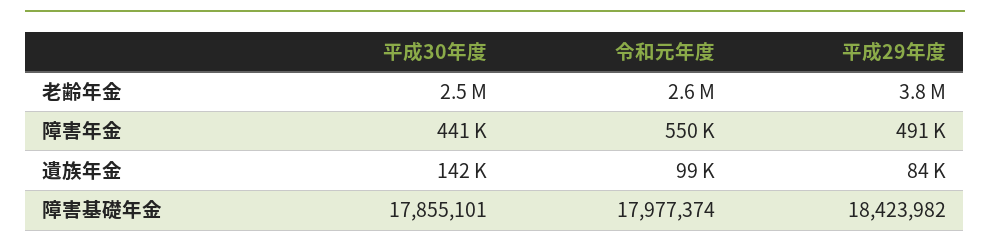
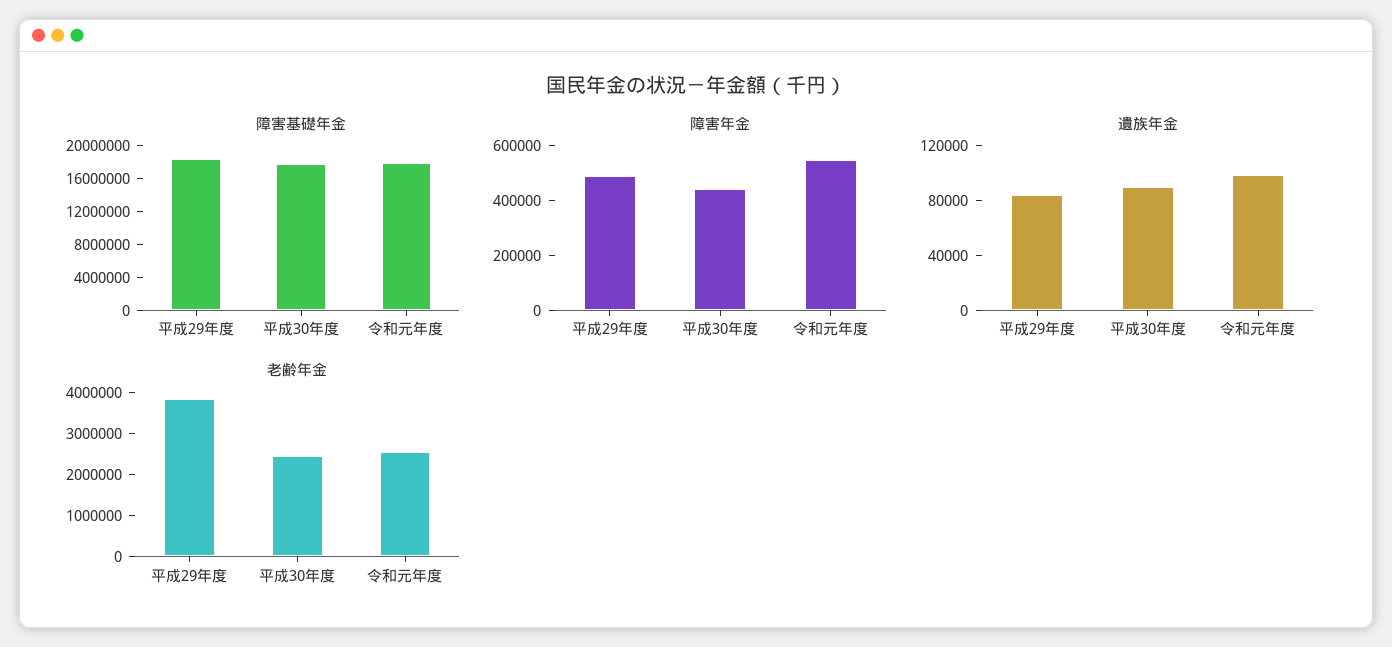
遺族年金, 平成30年度: 142000 -> 90000

